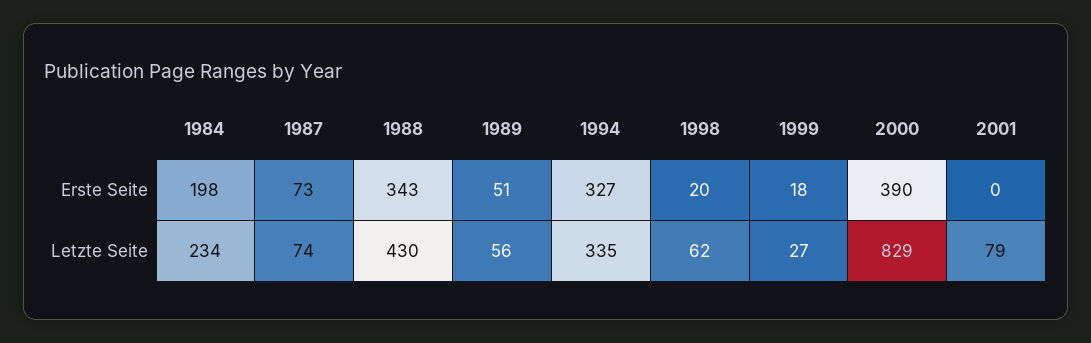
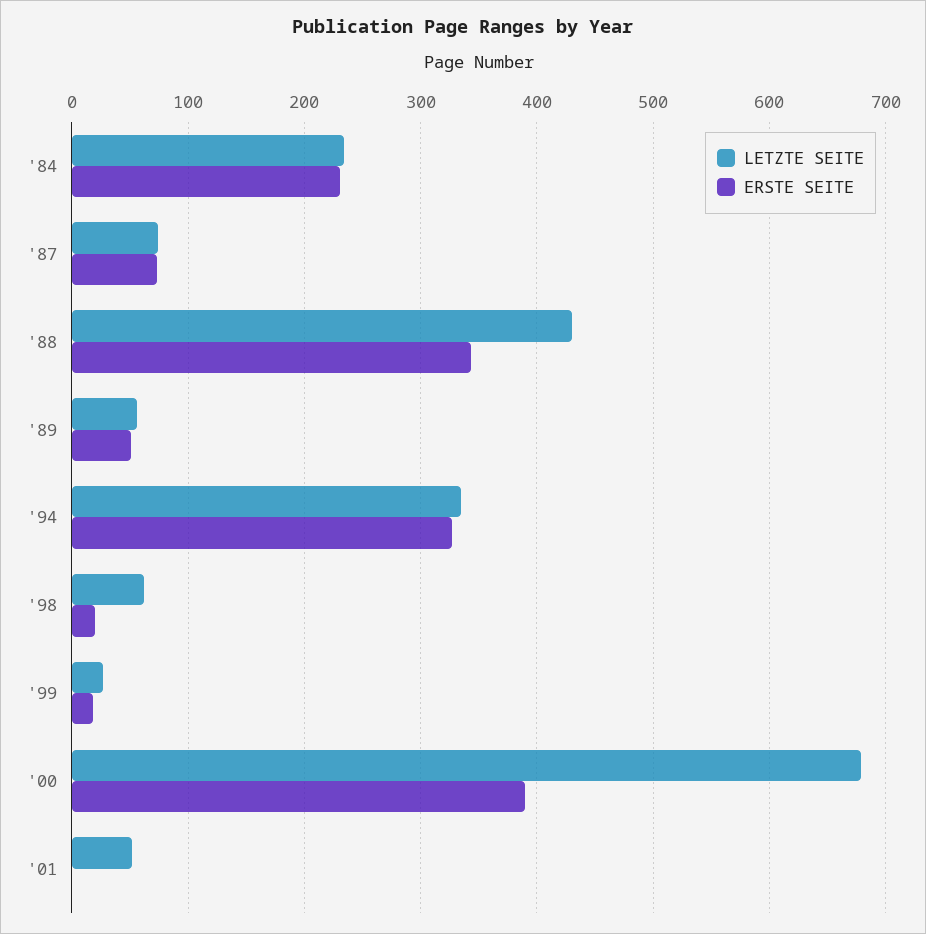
Erste Seite, 1984: 198 -> 230
Letzte Seite, 2000: 829 -> 680
Letzte Seite, 2001: 79 -> 50

